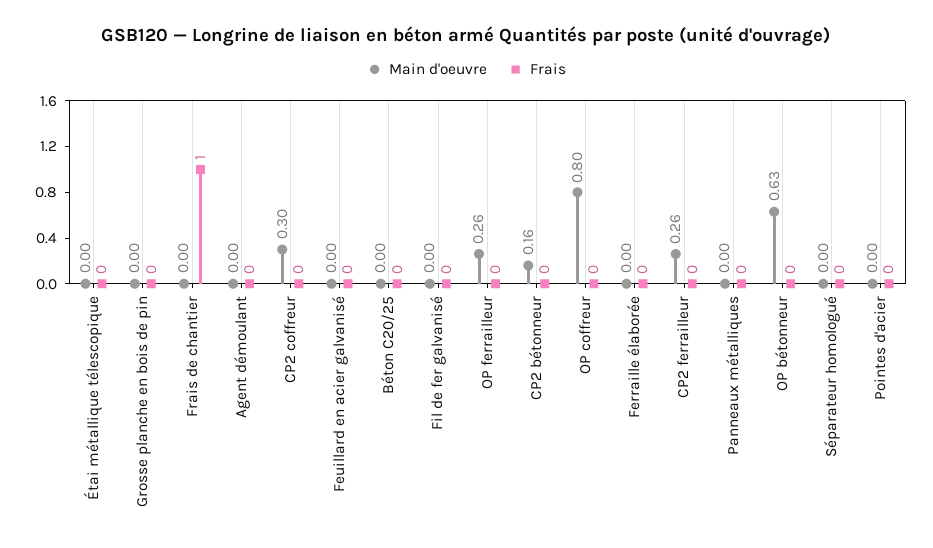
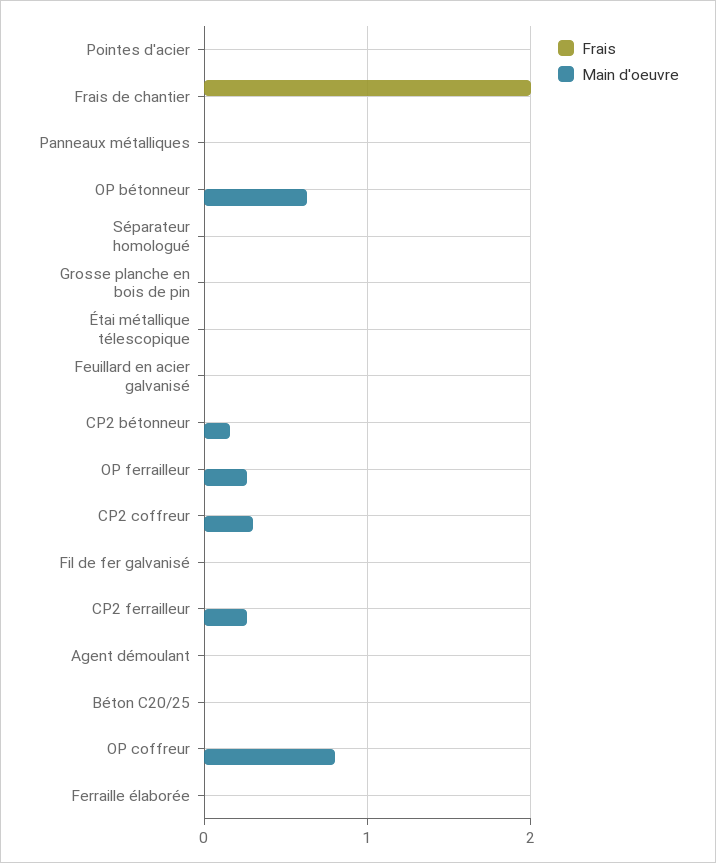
Frais, Frais de chantier: 1 -> 2

